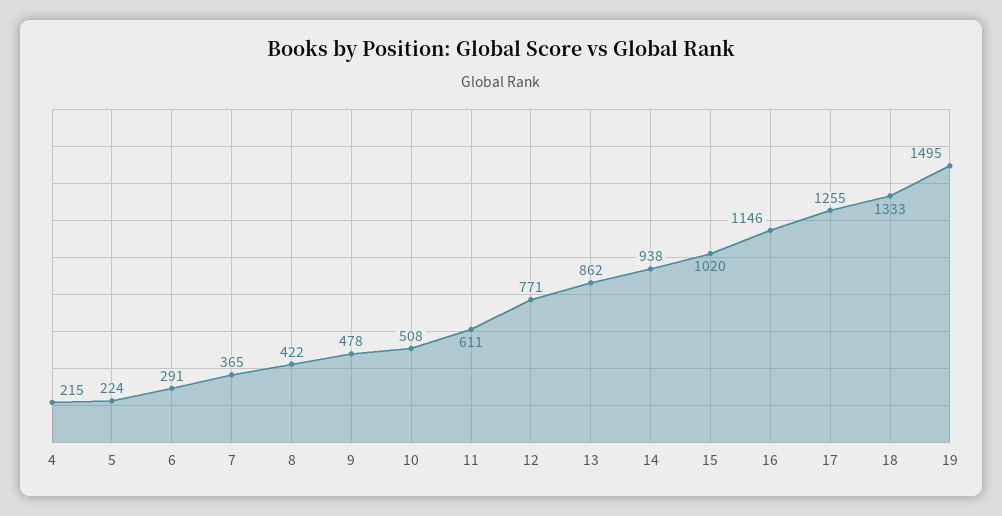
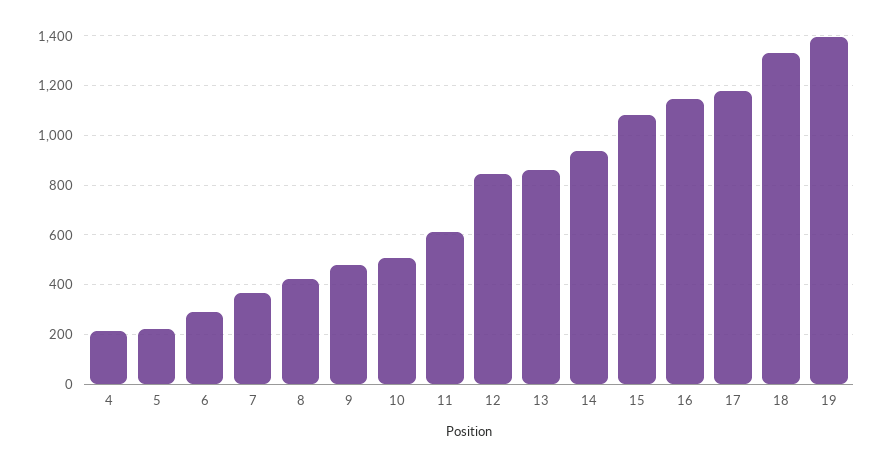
12: 771 -> 850
15: 1020 -> 1075
17: 1255 -> 1175
19: 1495 -> 1400

